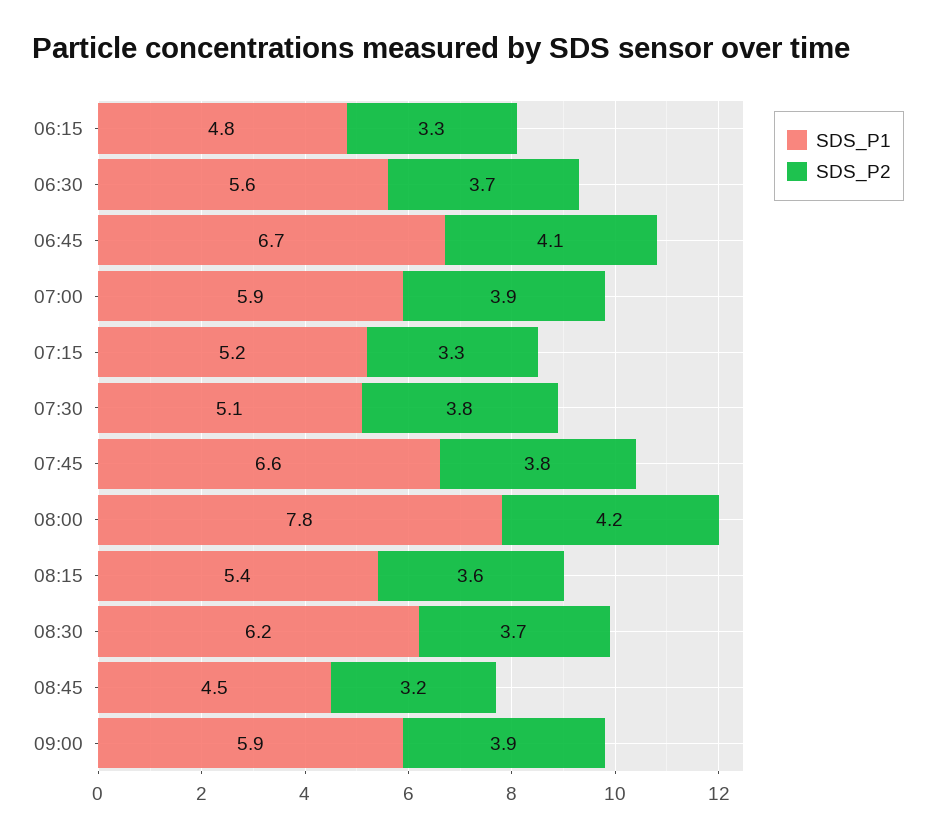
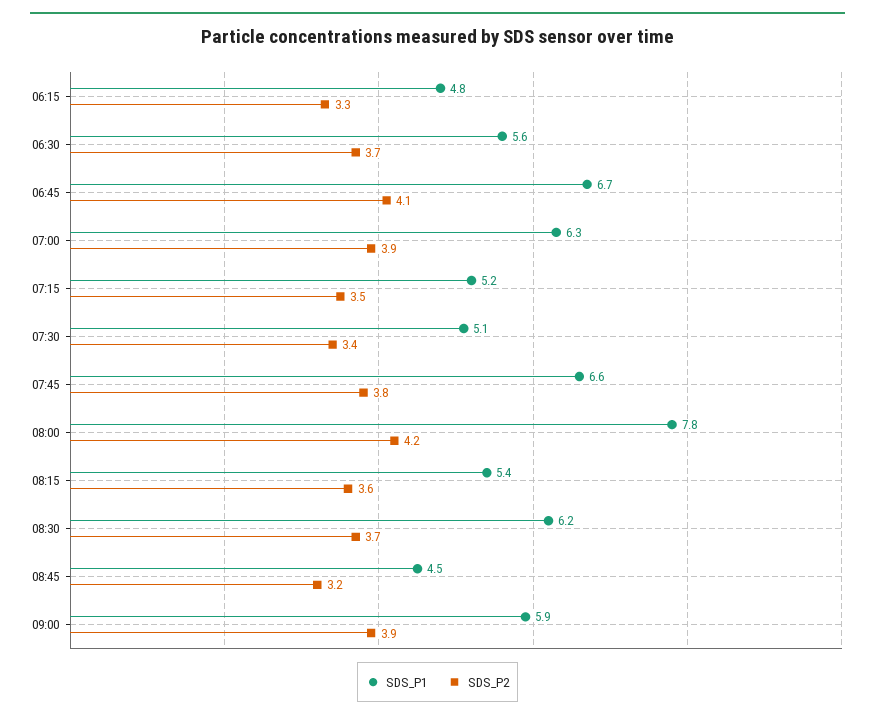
SDS_P1, 07:00: 5.9 -> 6.3
SDS_P2, 07:15: 3.3 -> 3.5
SDS_P2, 07:30: 3.8 -> 3.4

